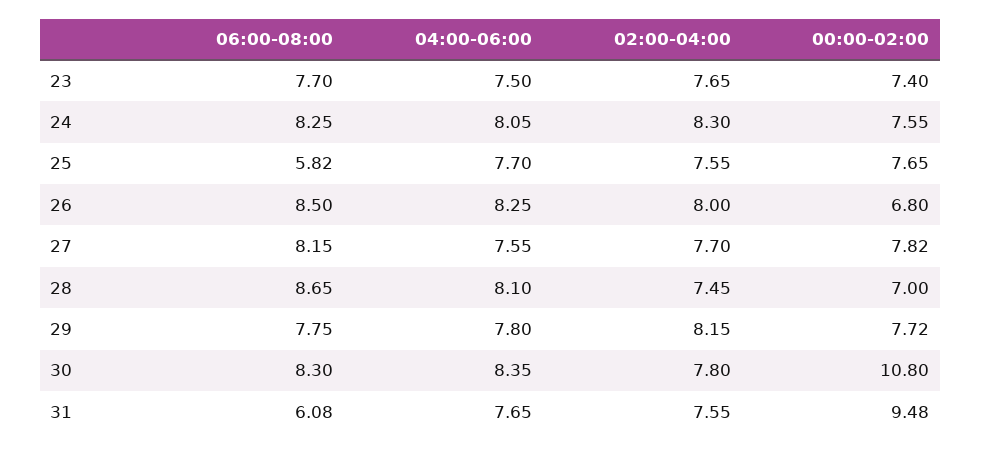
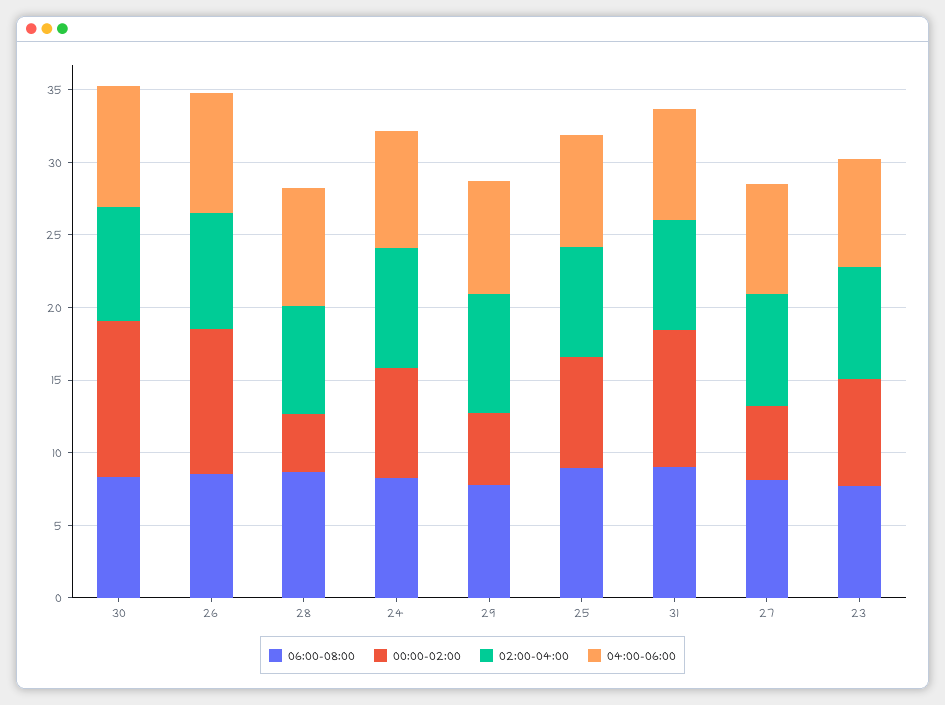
06:00-08:00, 25: 5.82 -> 9
00:00-02:00, 26: 6.8 -> 10
00:00-02:00, 27: 7.82 -> 5
00:00-02:00, 28: 7 -> 4
00:00-02:00, 29: 7.72 -> 5
06:00-08:00, 31: 6.08 -> 9

